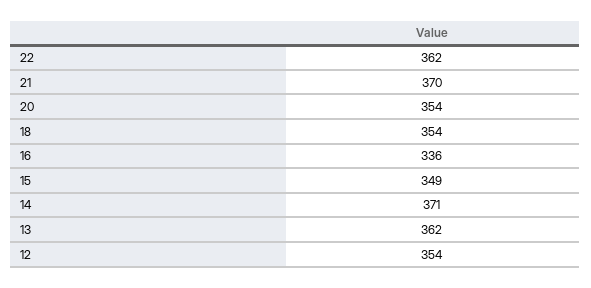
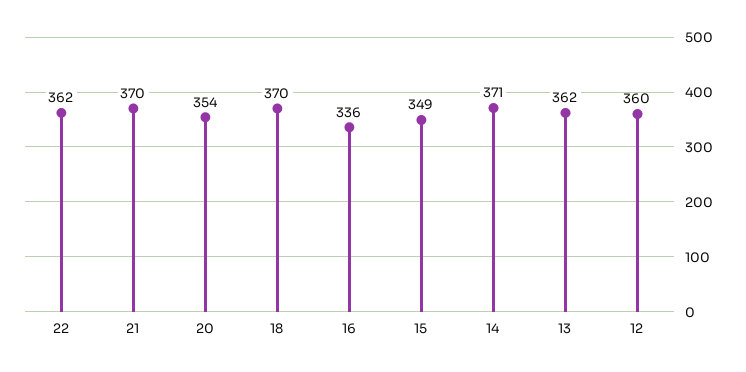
18: 354 -> 370
12: 354 -> 360

